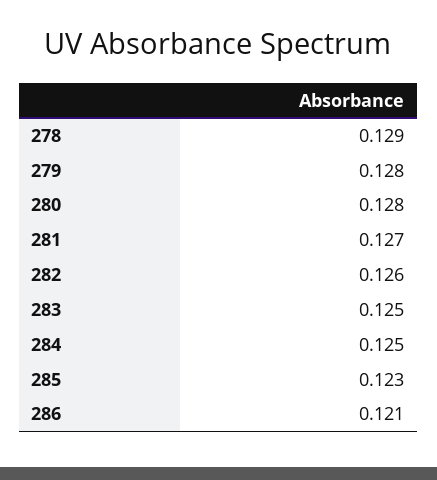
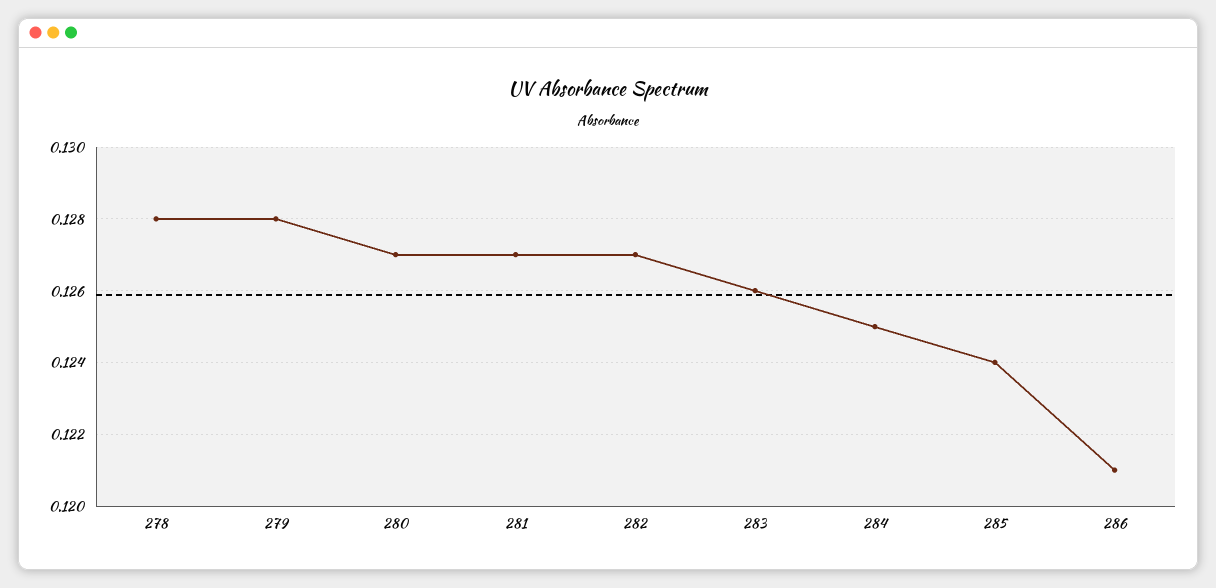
278: 0.129 -> 0.128
280: 0.128 -> 0.127
282: 0.126 -> 0.127
283: 0.125 -> 0.126
285: 0.123 -> 0.124

